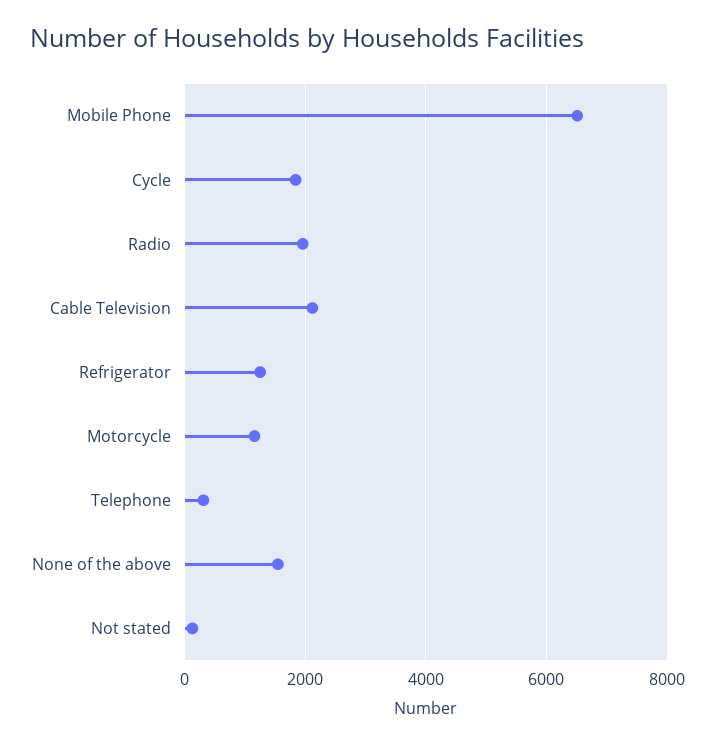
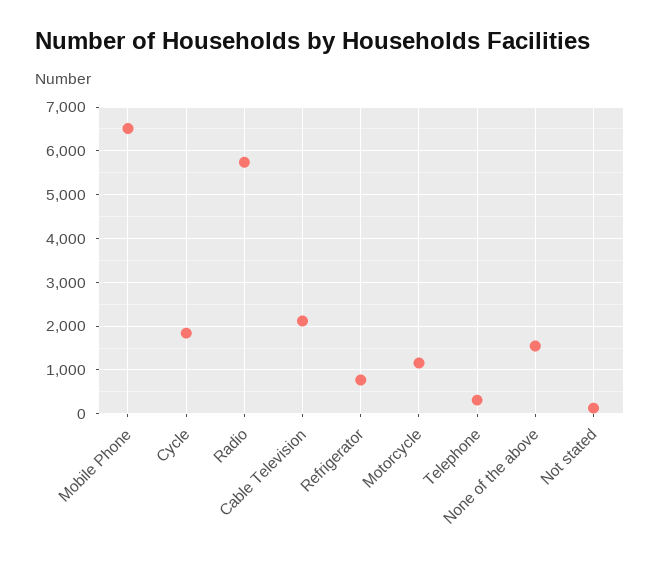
Radio: 2000 -> 5800
Refrigerator: 1200 -> 800

